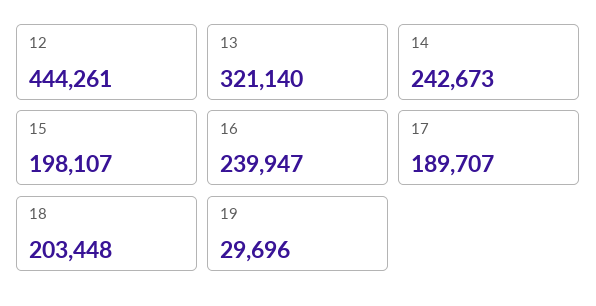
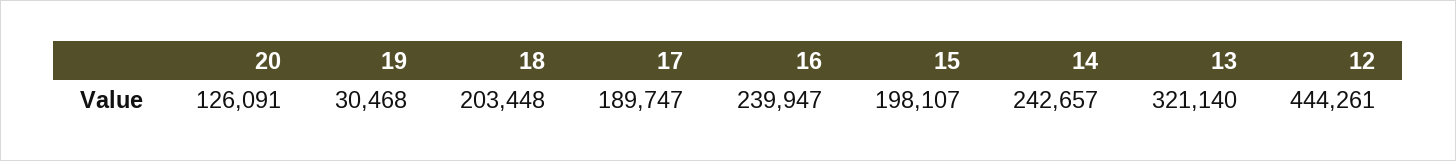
14: 242673 -> 242657
17: 189707 -> 189747
19: 29696 -> 30468
20: none -> 126091

